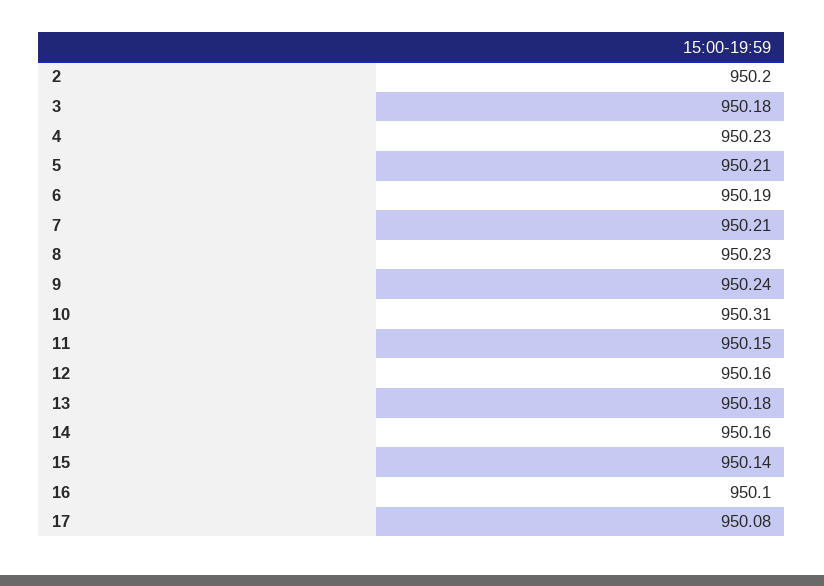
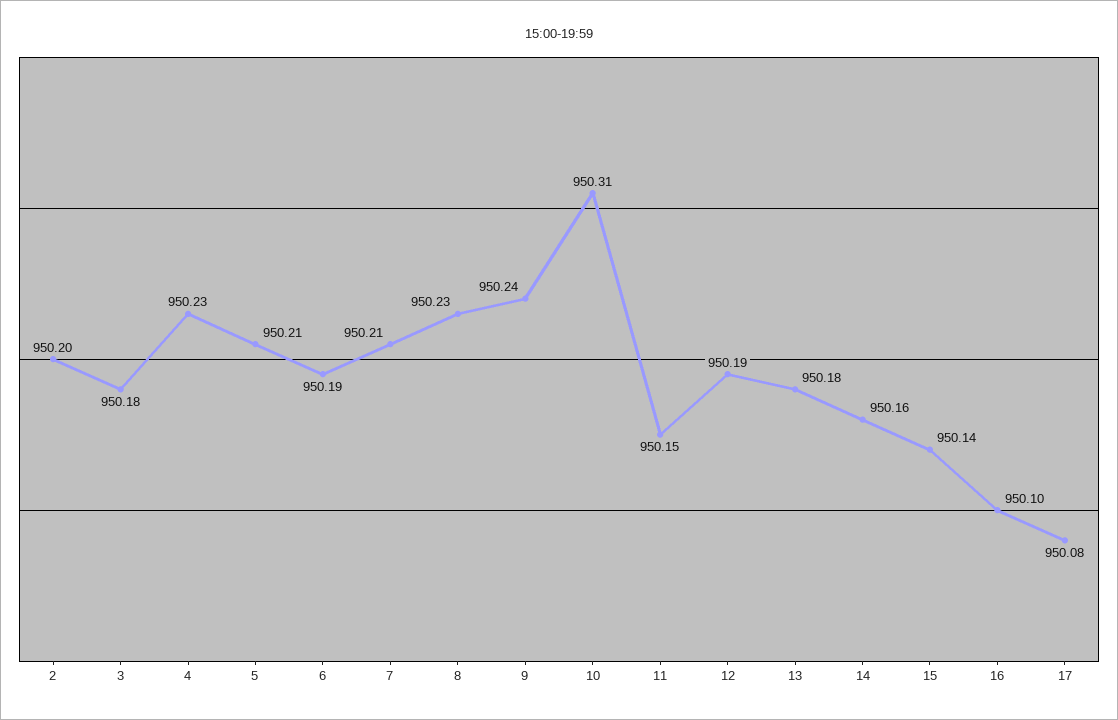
12: 950.16 -> 950.19

